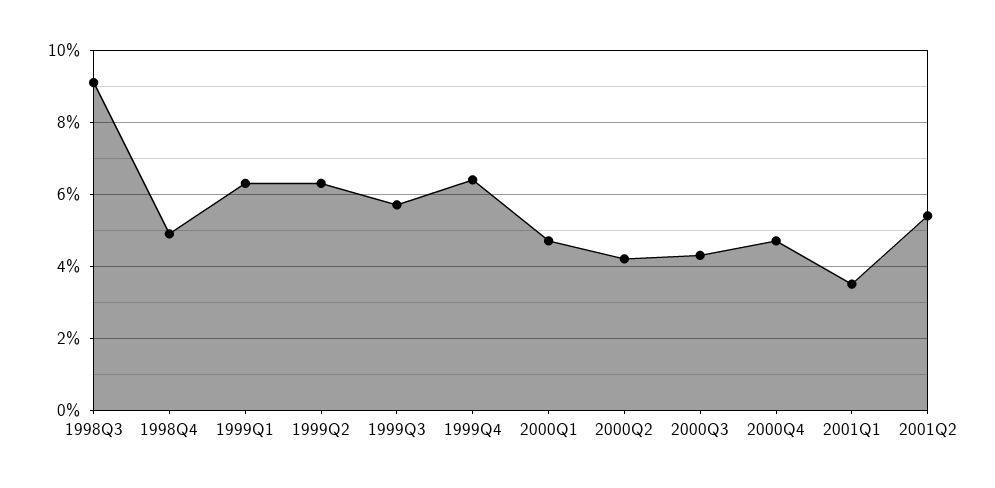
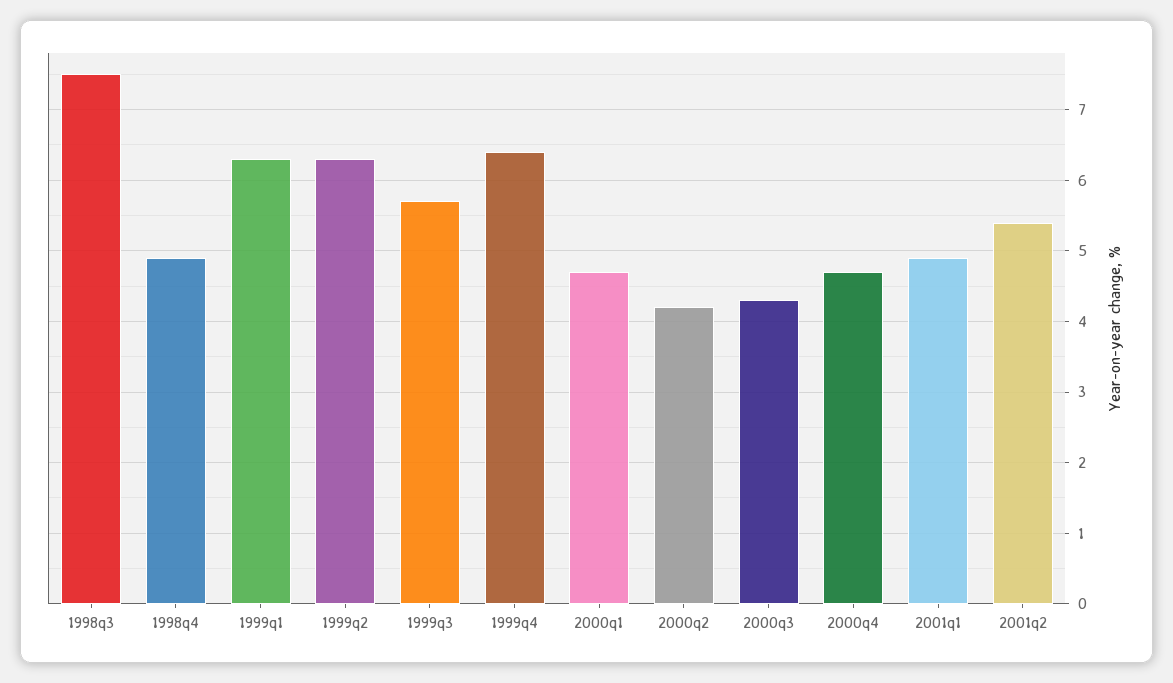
1998Q3: 9 -> 7.5
2001Q1: 3.5 -> 4.9

